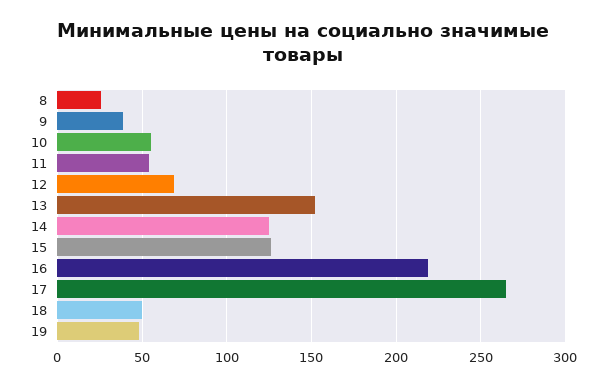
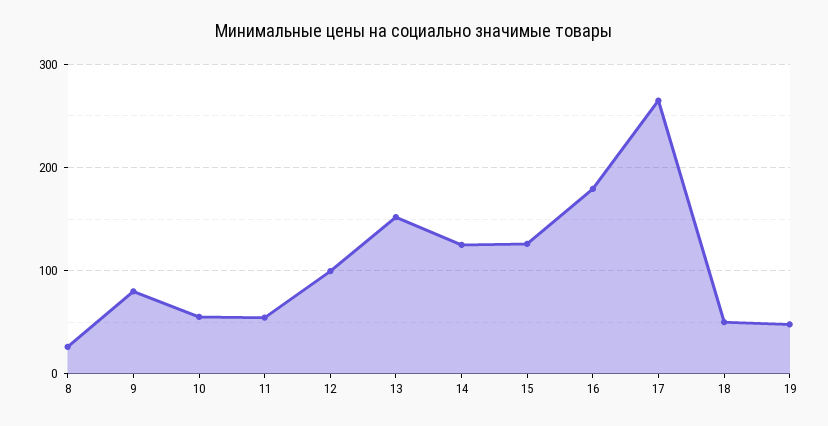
9: 40 -> 80
12: 70 -> 100
16: 220 -> 180

